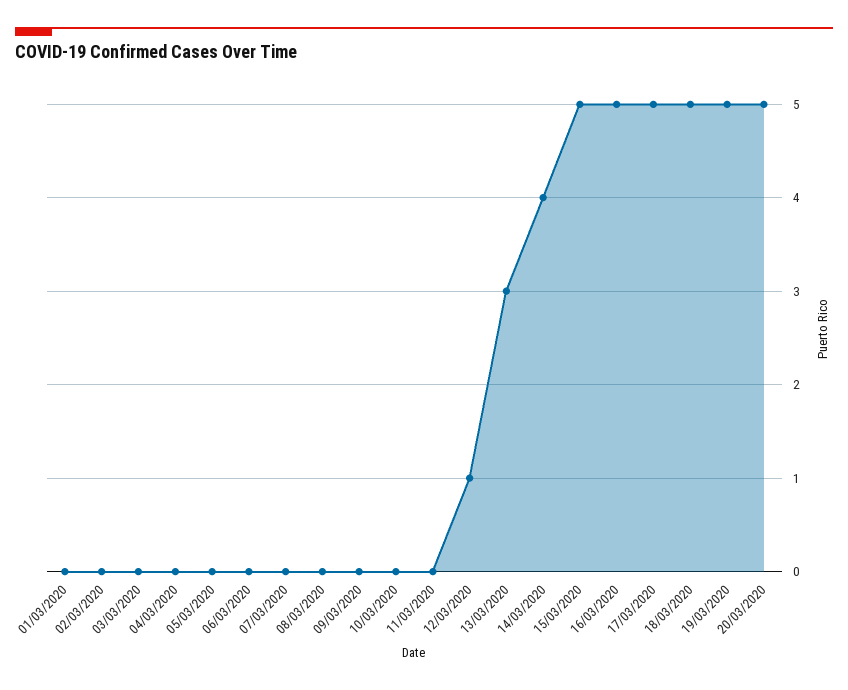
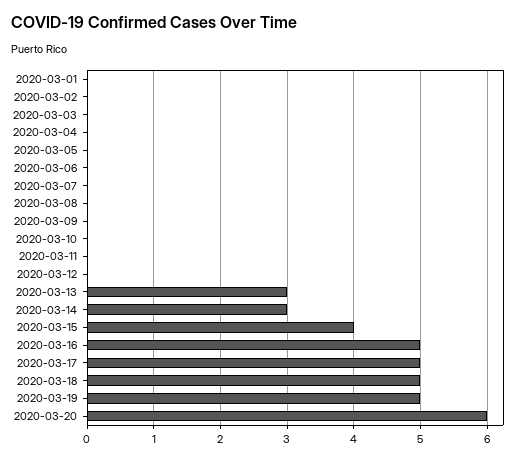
12/03/2020: 1 -> 0
14/03/2020: 4 -> 3
15/03/2020: 5 -> 4
20/03/2020: 5 -> 6

